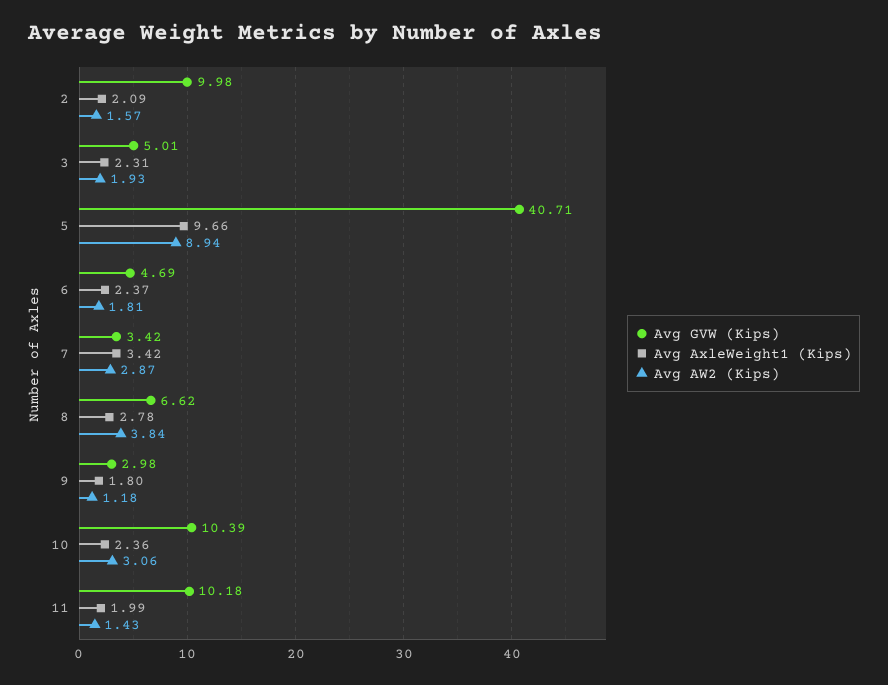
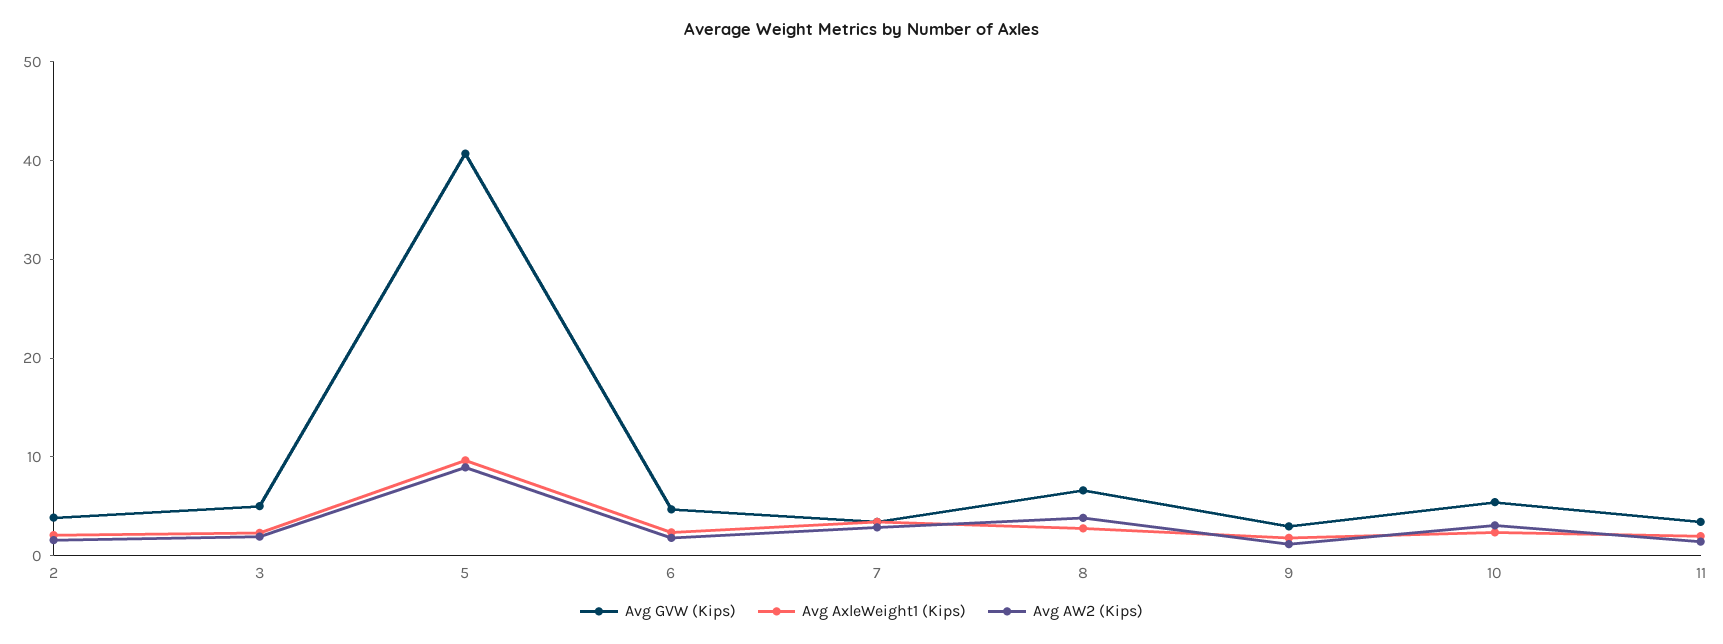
Avg GVW (Kips), 2: 9.98 -> 4
Avg GVW (Kips), 10: 10.39 -> 6
Avg GVW (Kips), 11: 10.18 -> 4

